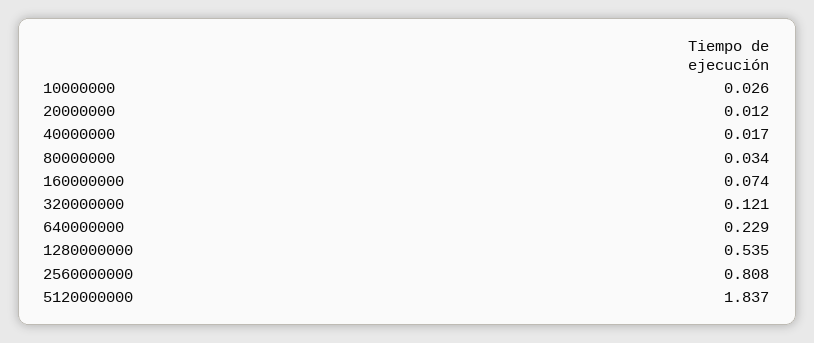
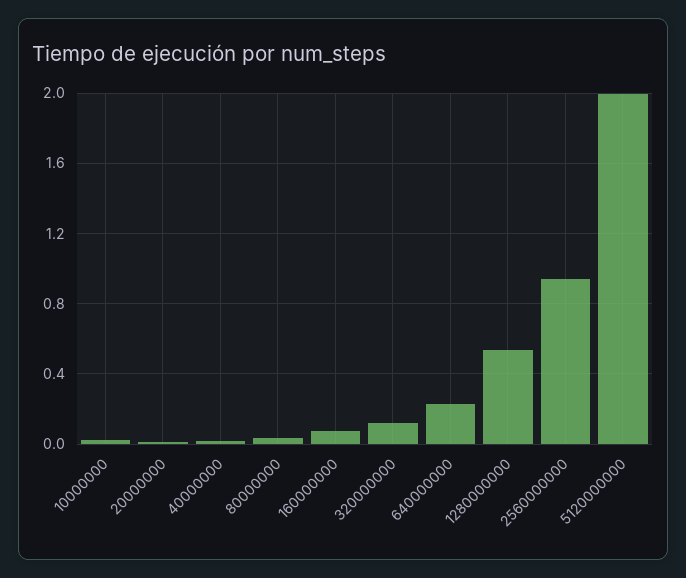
2560000000: 0.808 -> 0.95
5120000000: 1.837 -> 2

